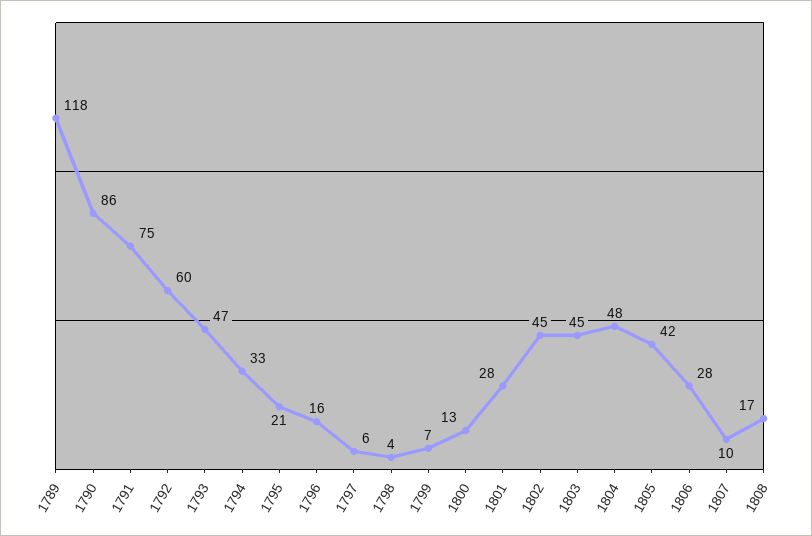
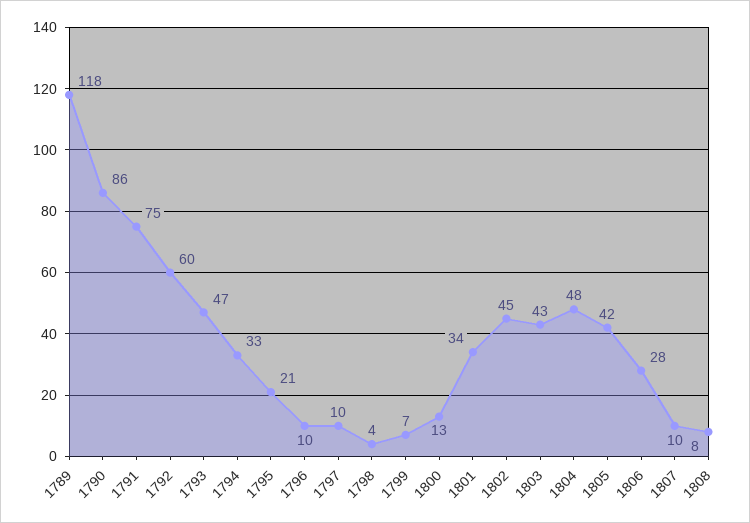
1796: 16 -> 10
1797: 6 -> 10
1801: 28 -> 34
1803: 45 -> 43
1808: 17 -> 8

